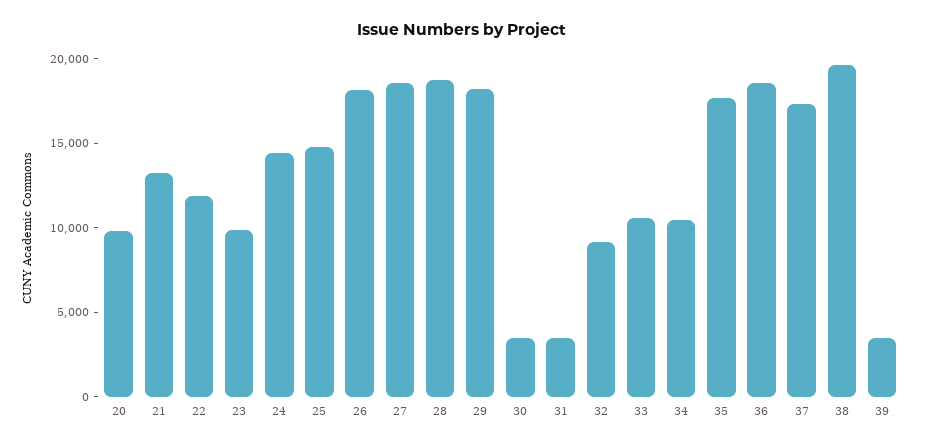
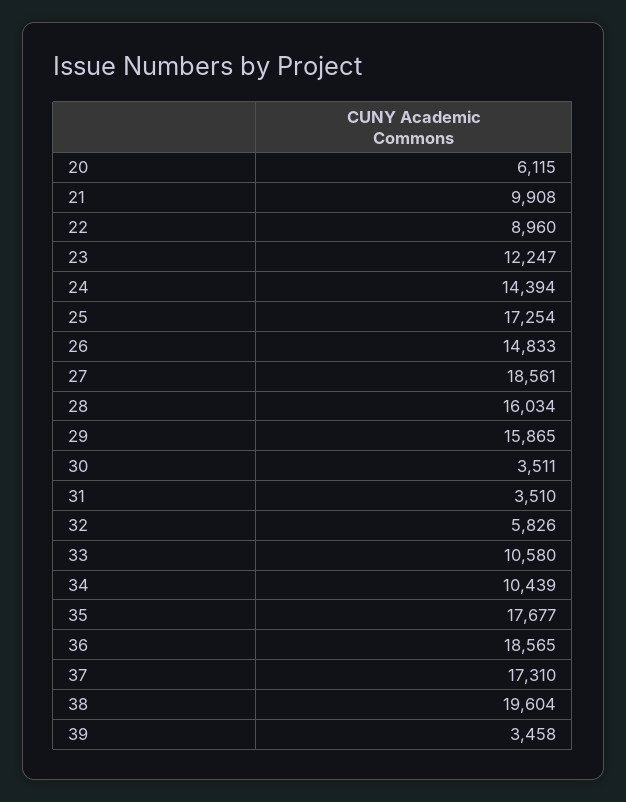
20: 10000 -> 6115
21: 13000 -> 9908
22: 12000 -> 8960
23: 10000 -> 12247
25: 15000 -> 17254
26: 18000 -> 14833
28: 19000 -> 16034
29: 18000 -> 15865
32: 9000 -> 5826

